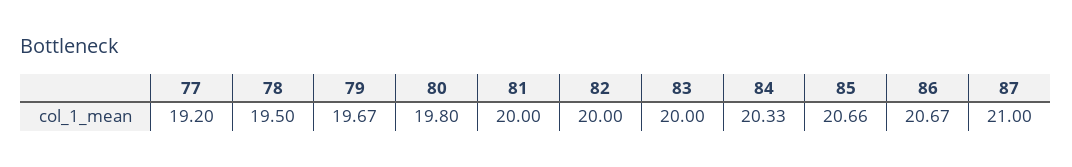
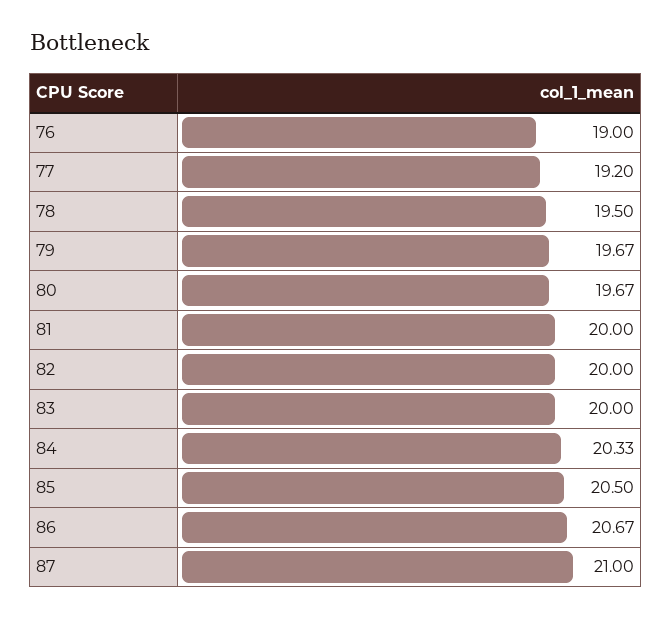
80: 19.8 -> 19.67
85: 20.66 -> 20.5
76: none -> 19

